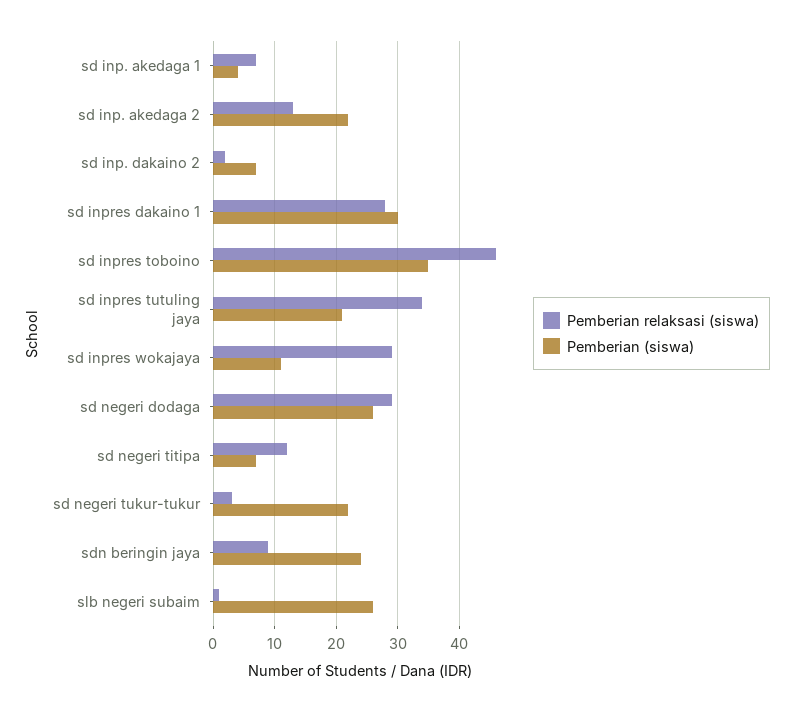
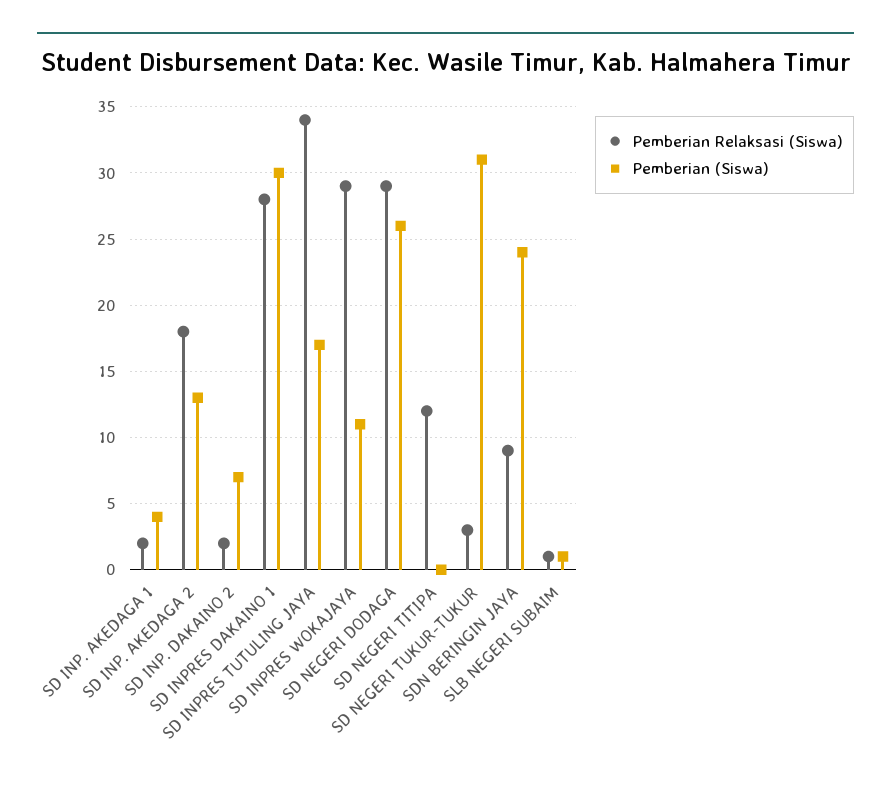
Pemberian relaksasi (siswa), sd inp. akedaga 1: 7 -> 2
Pemberian relaksasi (siswa), sd inp. akedaga 2: 13 -> 18
Pemberian (siswa), sd inp. akedaga 2: 22 -> 13
Pemberian relaksasi (siswa), sd inpres toboino: 46 -> none
Pemberian (siswa), sd inpres toboino: 35 -> none
Pemberian (siswa), sd inpres tutuling jaya: 21 -> 17
Pemberian (siswa), sd negeri titipa: 7 -> 0
Pemberian (siswa), sd negeri tukur-tukur: 22 -> 31
Pemberian (siswa), slb negeri subaim: 26 -> 1

